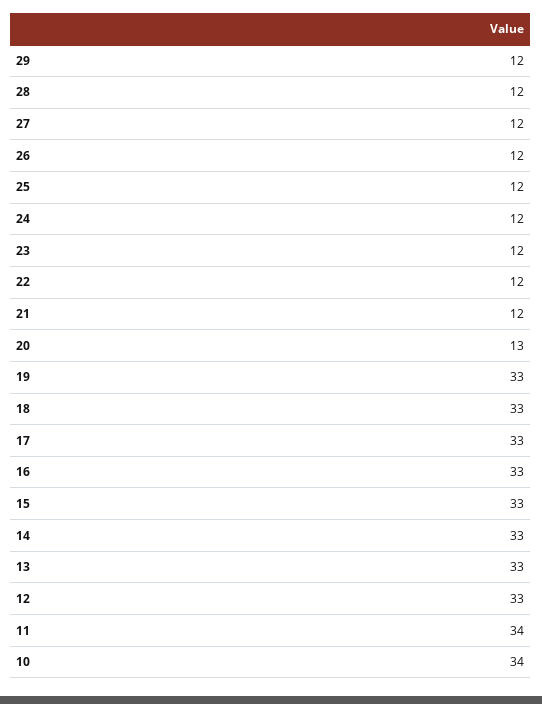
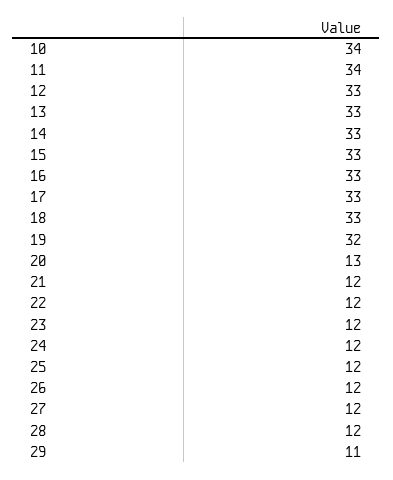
29: 12 -> 11
19: 33 -> 32

